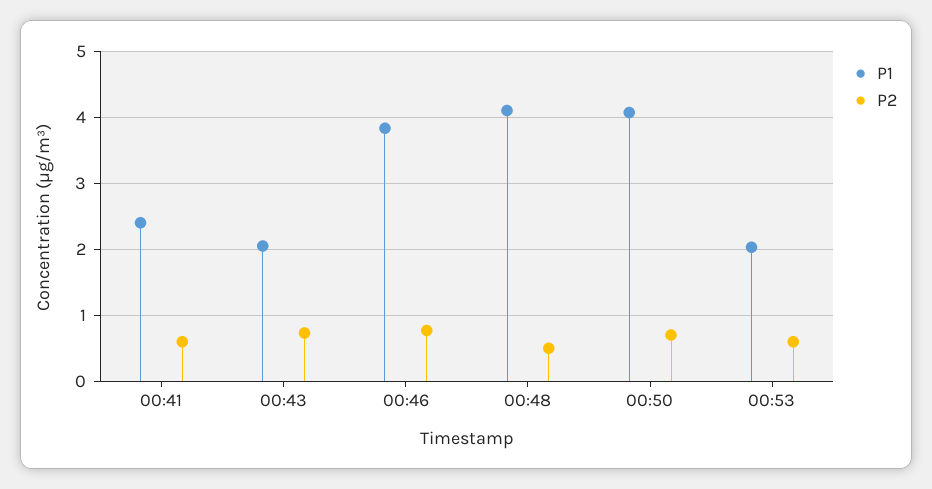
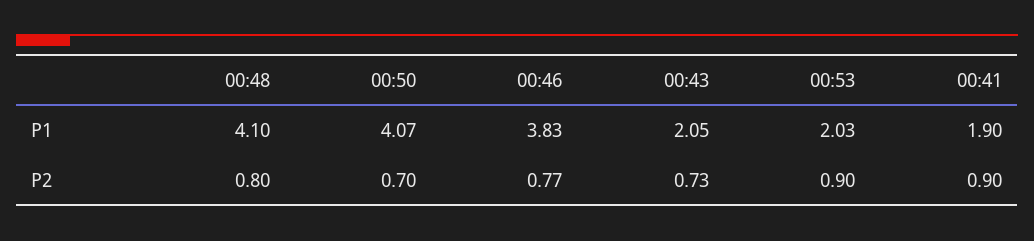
P1, 00:41: 2.4 -> 1.9
P2, 00:41: 0.6 -> 0.9
P2, 00:48: 0.5 -> 0.8
P2, 00:53: 0.6 -> 0.9

